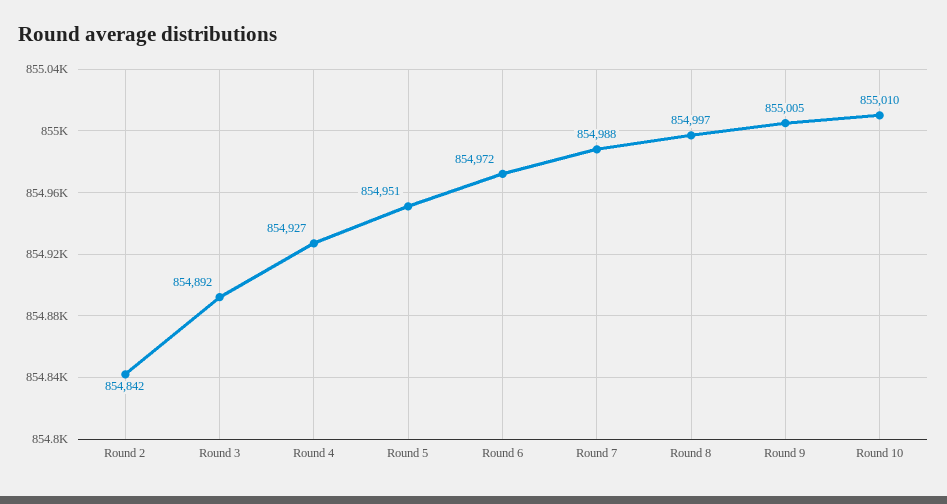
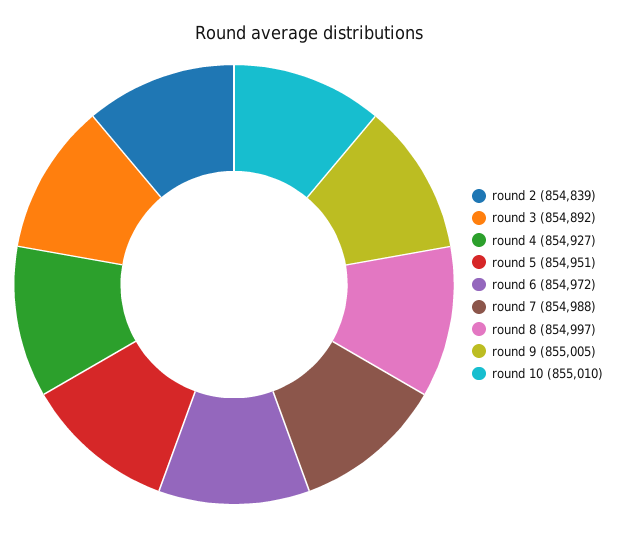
Round 2: 854842 -> 854839

